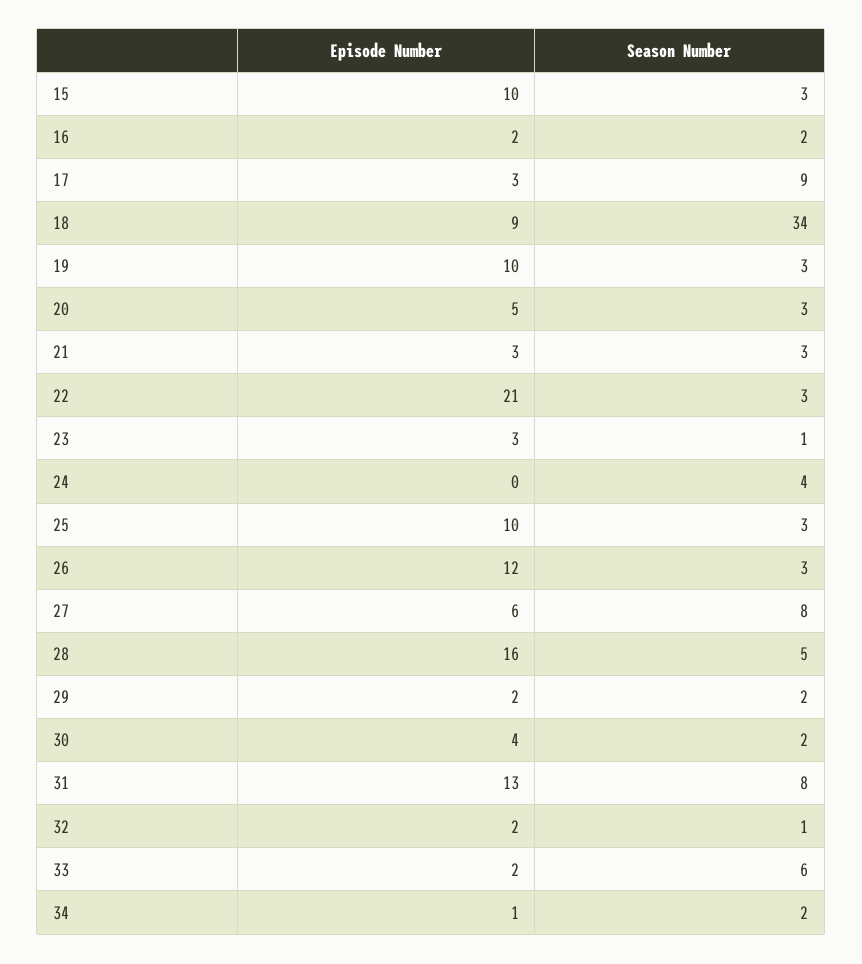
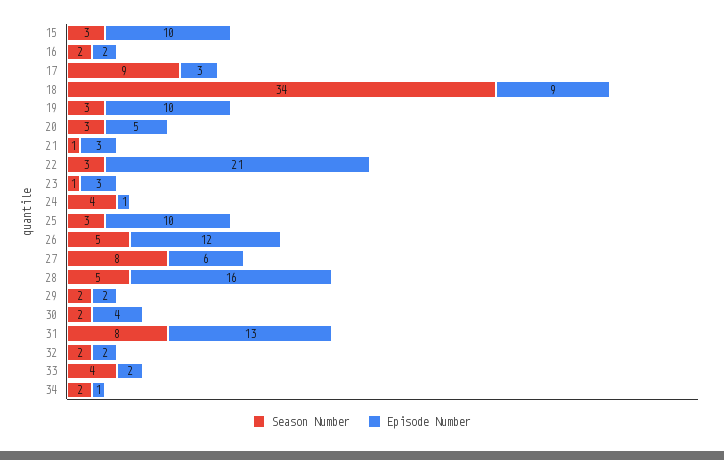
Season Number, 21: 3 -> 1
Episode Number, 24: 0 -> 1
Season Number, 26: 3 -> 5
Season Number, 32: 1 -> 2
Season Number, 33: 6 -> 4

